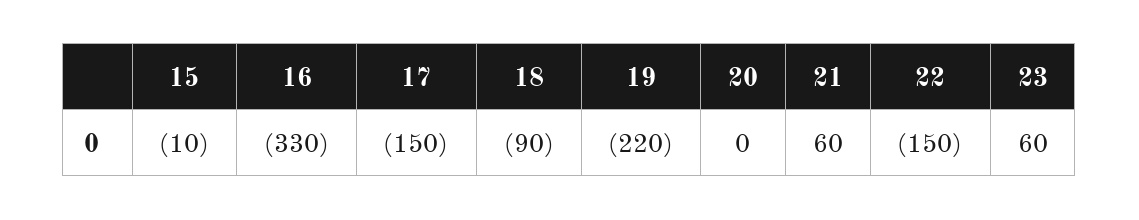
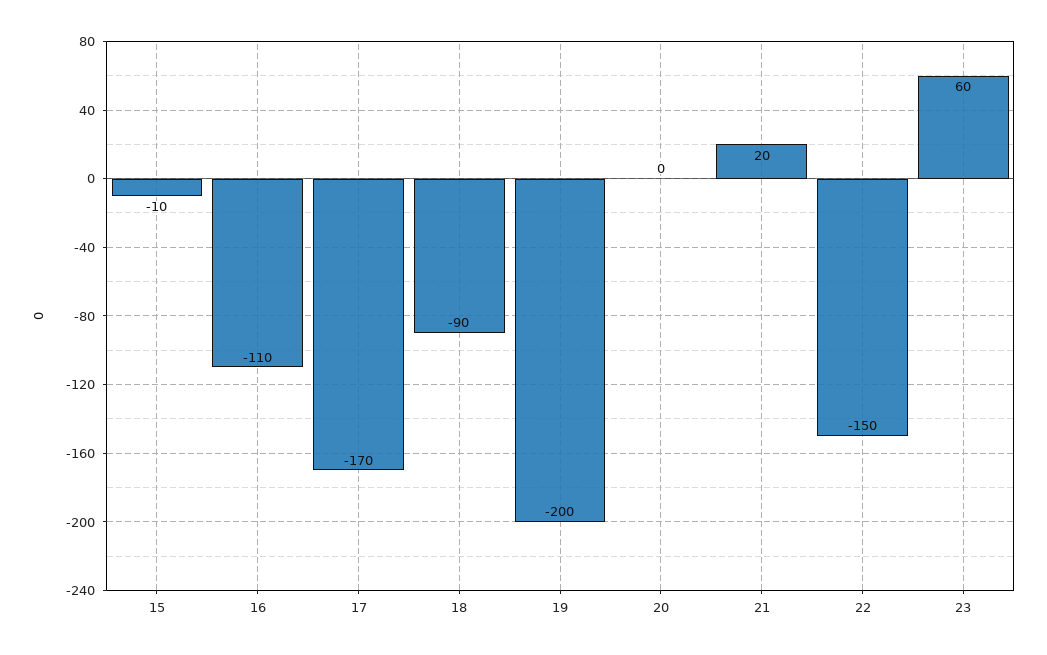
16: -330 -> -110
17: -150 -> -170
19: -220 -> -200
21: 60 -> 20

